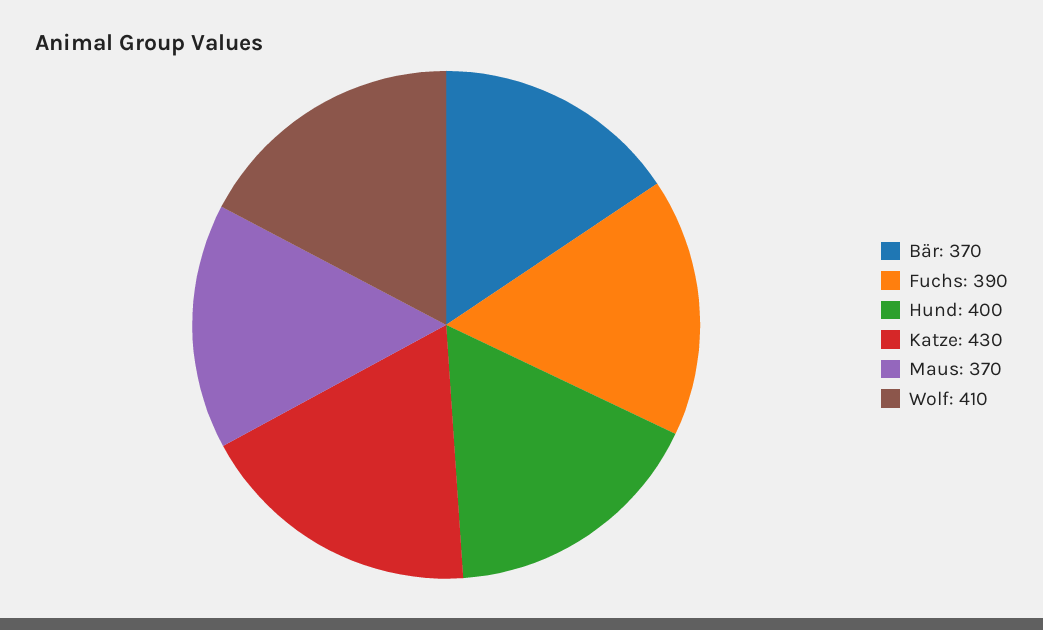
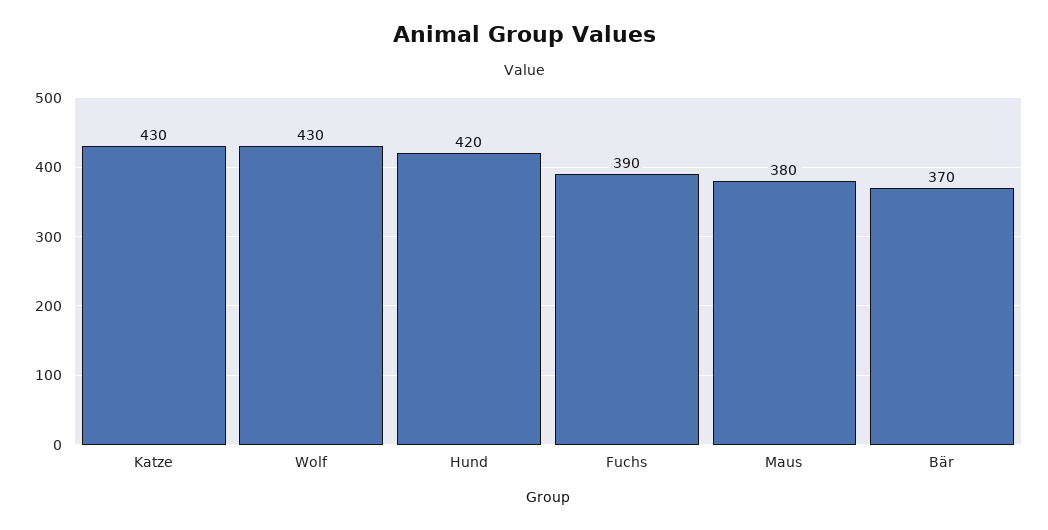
Hund: 400 -> 420
Maus: 370 -> 380
Wolf: 410 -> 430

